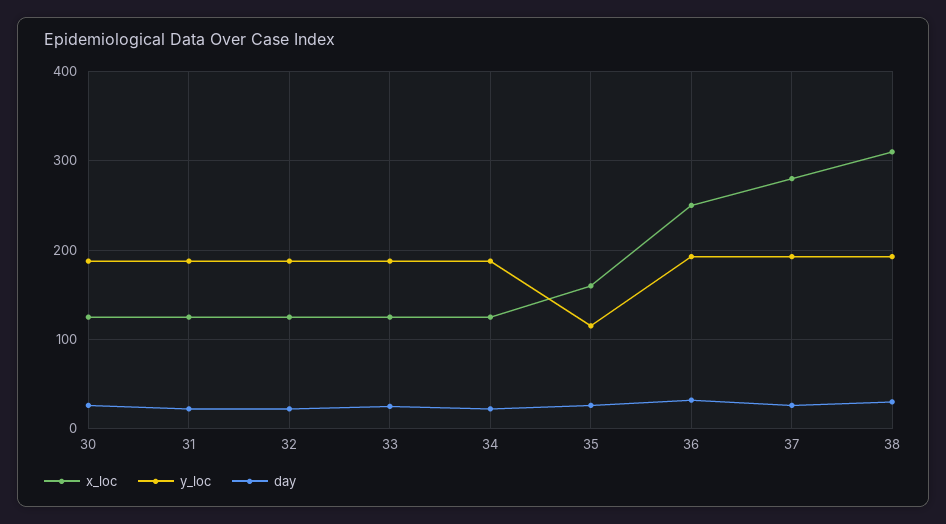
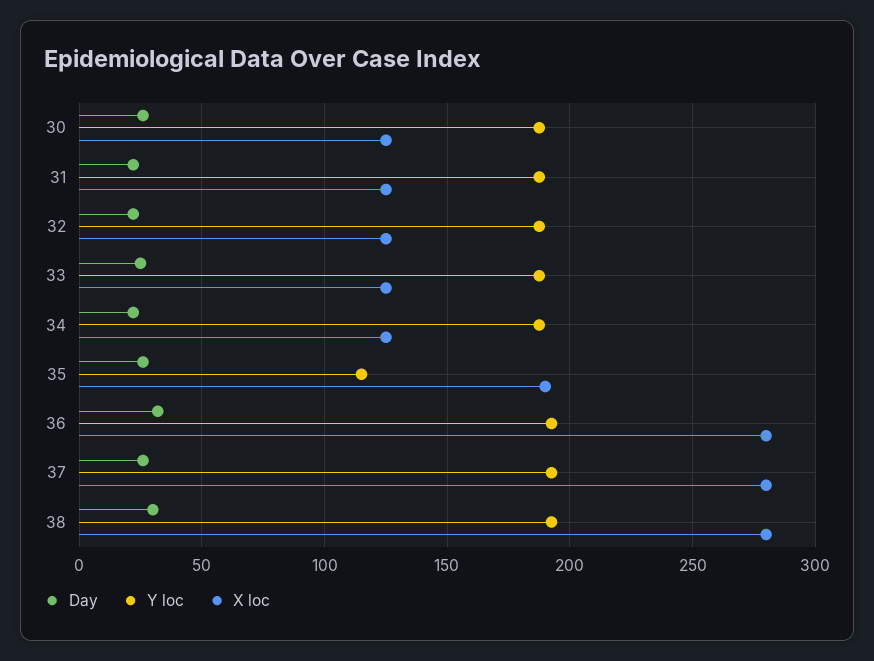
x_loc, 35: 160 -> 190
x_loc, 36: 250 -> 280
x_loc, 38: 310 -> 280

